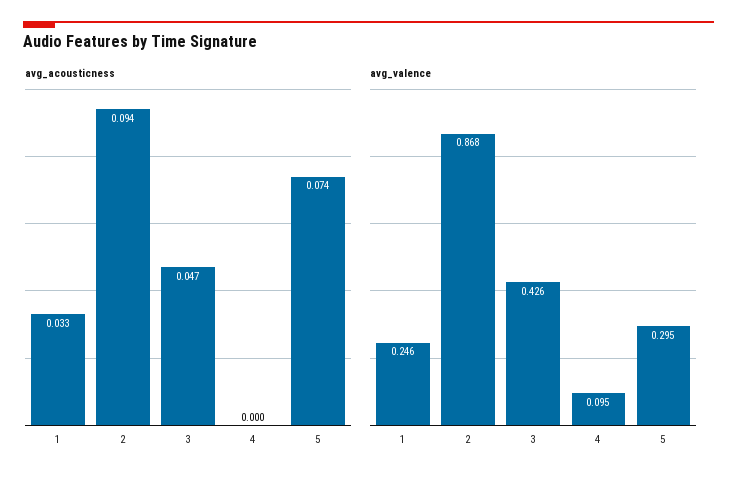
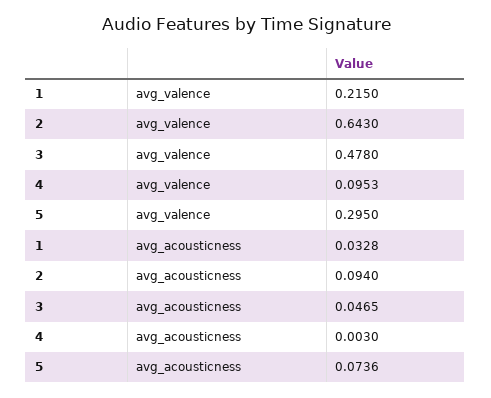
avg_acousticness, 4: 0 -> 0.003
avg_valence, 1: 0.246 -> 0.215
avg_valence, 2: 0.868 -> 0.643
avg_valence, 3: 0.426 -> 0.478

